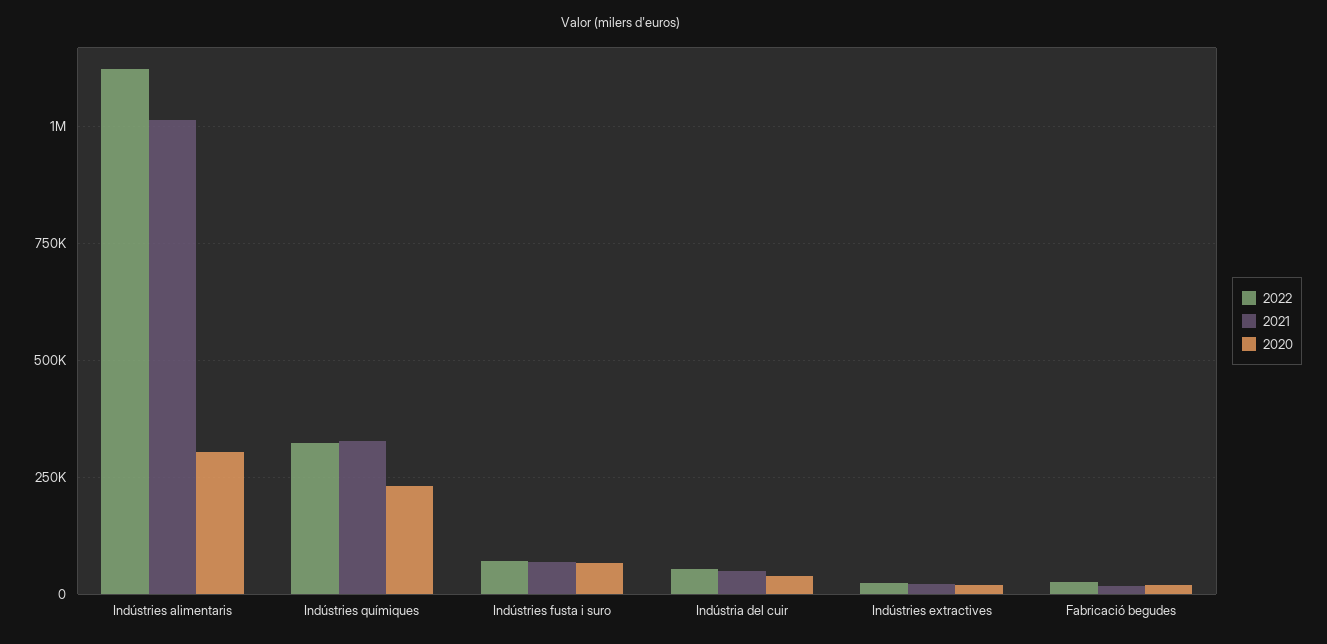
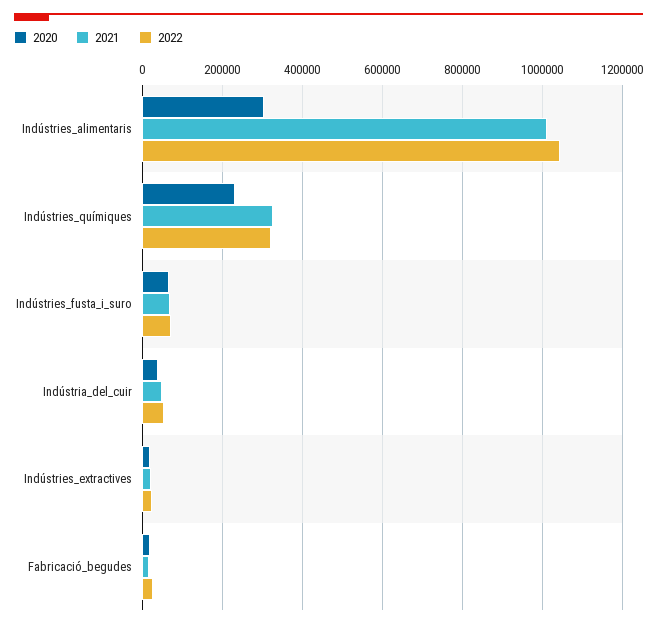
2022, Indústries alimentaris: 1125000 -> 1040000

